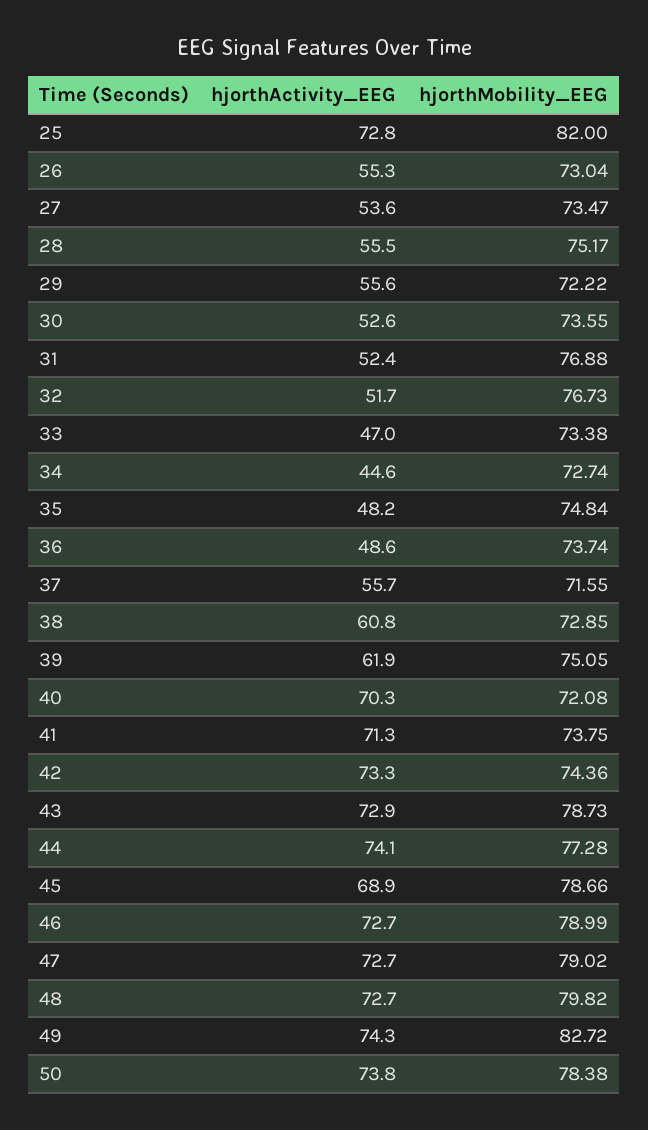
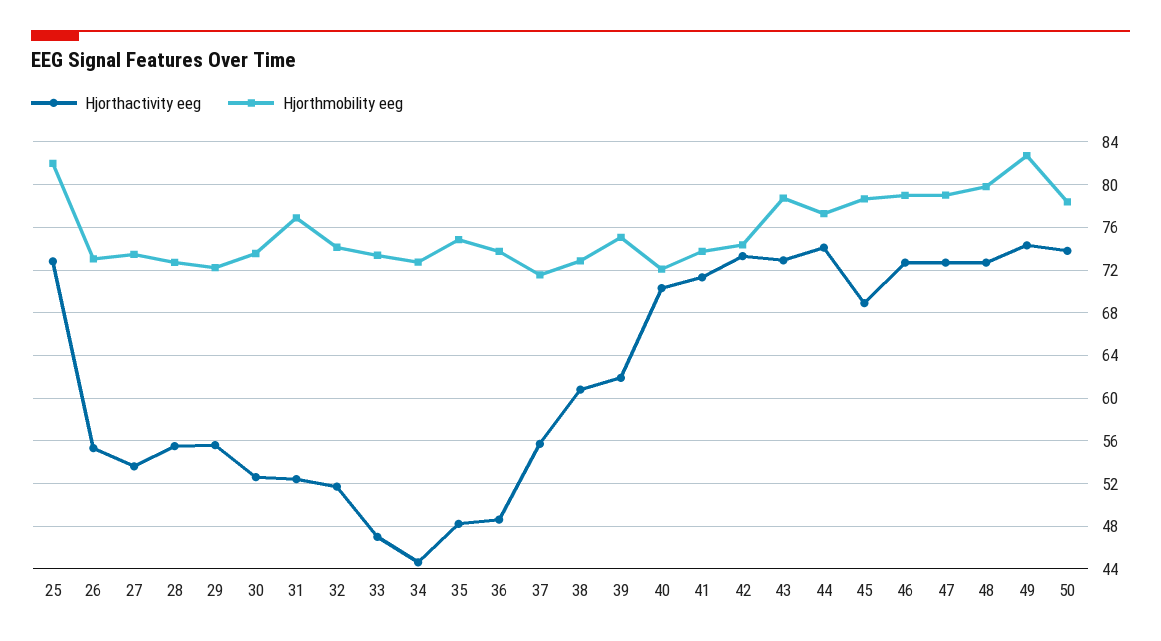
hjorthMobility_EEG, 28: 75.17 -> 73
hjorthMobility_EEG, 32: 76.73 -> 74

